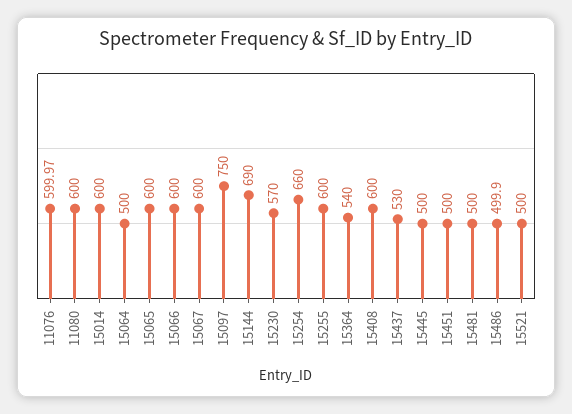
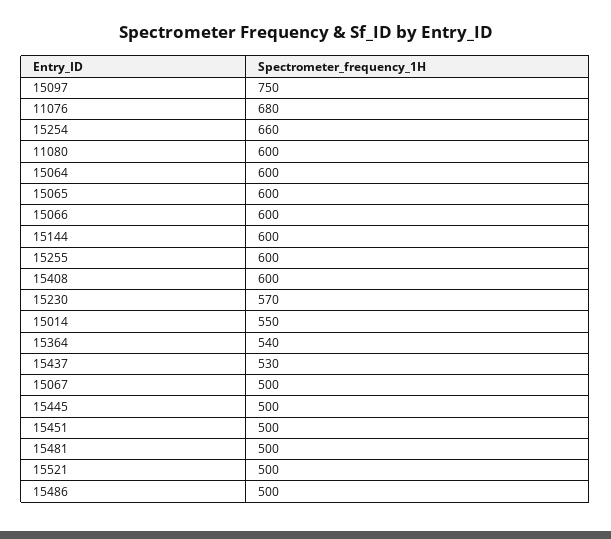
11076: 599.97 -> 680
15014: 600 -> 550
15064: 500 -> 600
15067: 600 -> 500
15144: 690 -> 600

